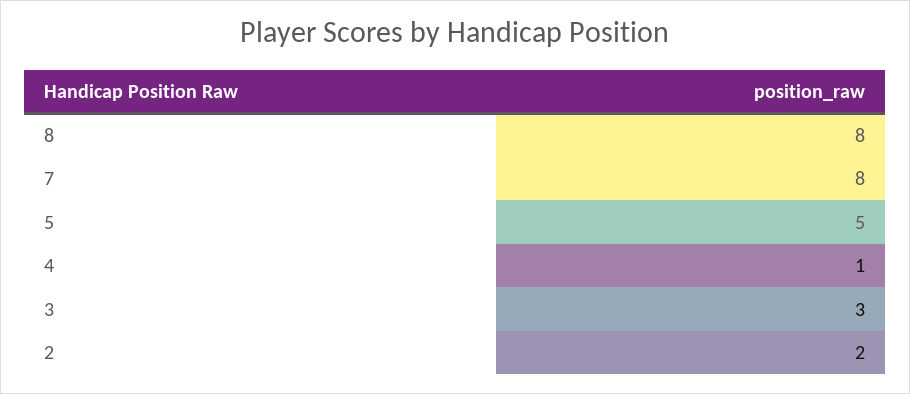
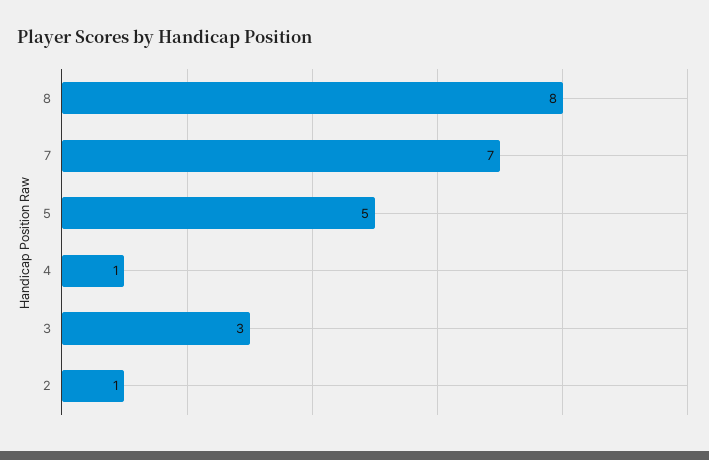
7: 8 -> 7
2: 2 -> 1

